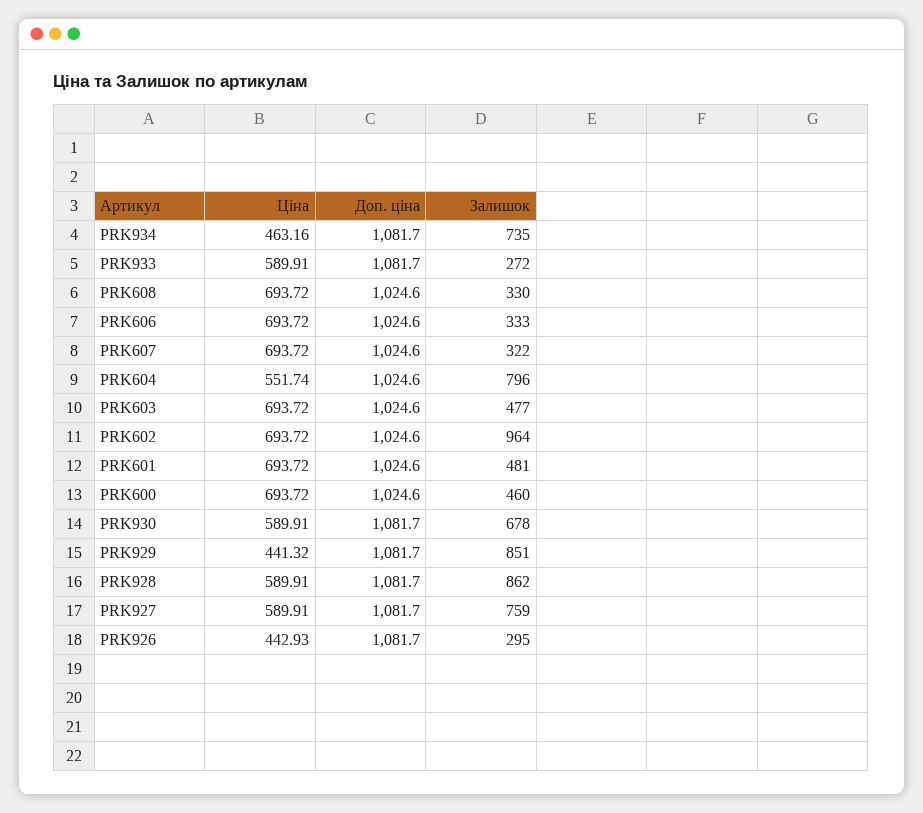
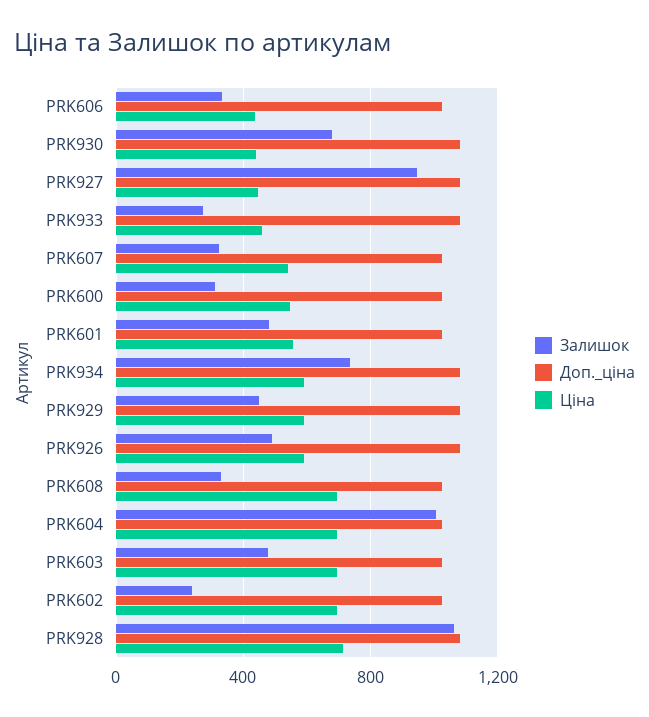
Ціна, PRK934: 463.16 -> 600
Ціна, PRK933: 589.91 -> 450
Ціна, PRK606: 693.72 -> 450
Ціна, PRK607: 693.72 -> 550
Ціна, PRK604: 551.74 -> 700
Залишок, PRK604: 796 -> 1000
Залишок, PRK602: 964 -> 250
Ціна, PRK601: 693.72 -> 550
Ціна, PRK600: 693.72 -> 550
Залишок, PRK600: 460 -> 300
Ціна, PRK930: 589.91 -> 450
Ціна, PRK929: 441.32 -> 600
Залишок, PRK929: 851 -> 450
Ціна, PRK928: 589.91 -> 700
Залишок, PRK928: 862 -> 1050
Ціна, PRK927: 589.91 -> 450
Залишок, PRK927: 759 -> 950
Ціна, PRK926: 442.93 -> 600
Залишок, PRK926: 295 -> 500

